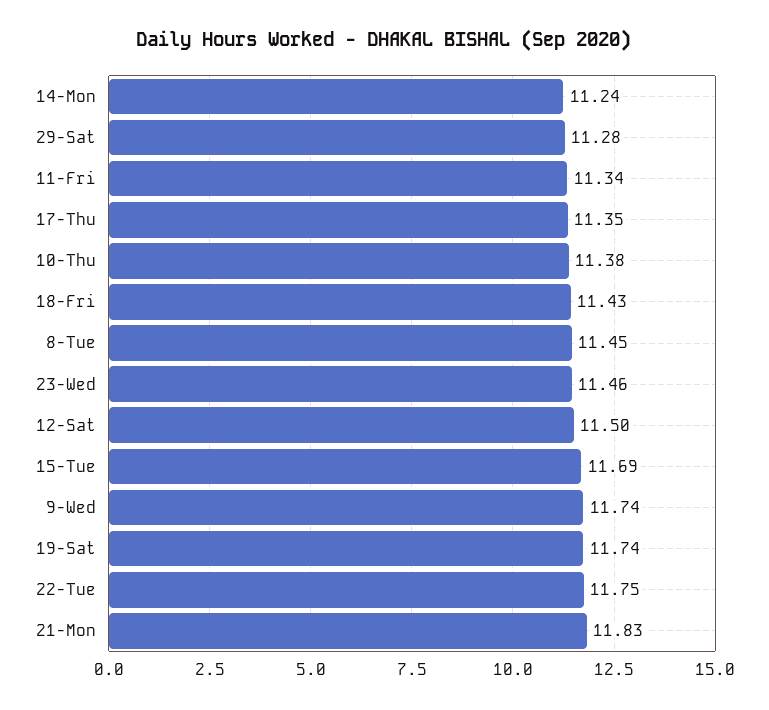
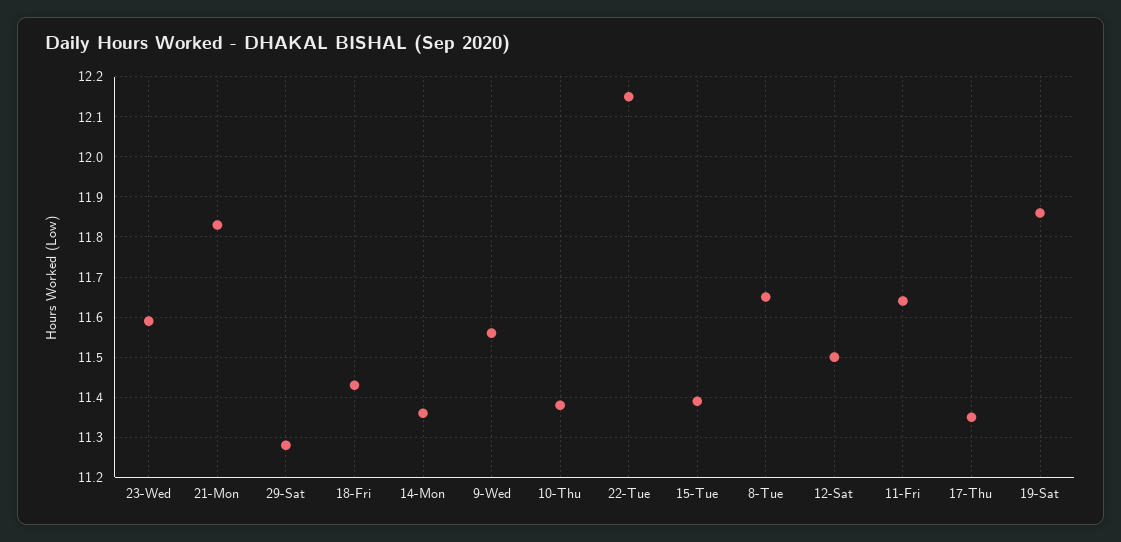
14-Mon: 11.24 -> 11.35
11-Fri: 11.34 -> 11.65
8-Tue: 11.45 -> 11.65
23-Wed: 11.46 -> 11.6
15-Tue: 11.69 -> 11.4
9-Wed: 11.74 -> 11.55
19-Sat: 11.74 -> 11.85
22-Tue: 11.75 -> 12.15

